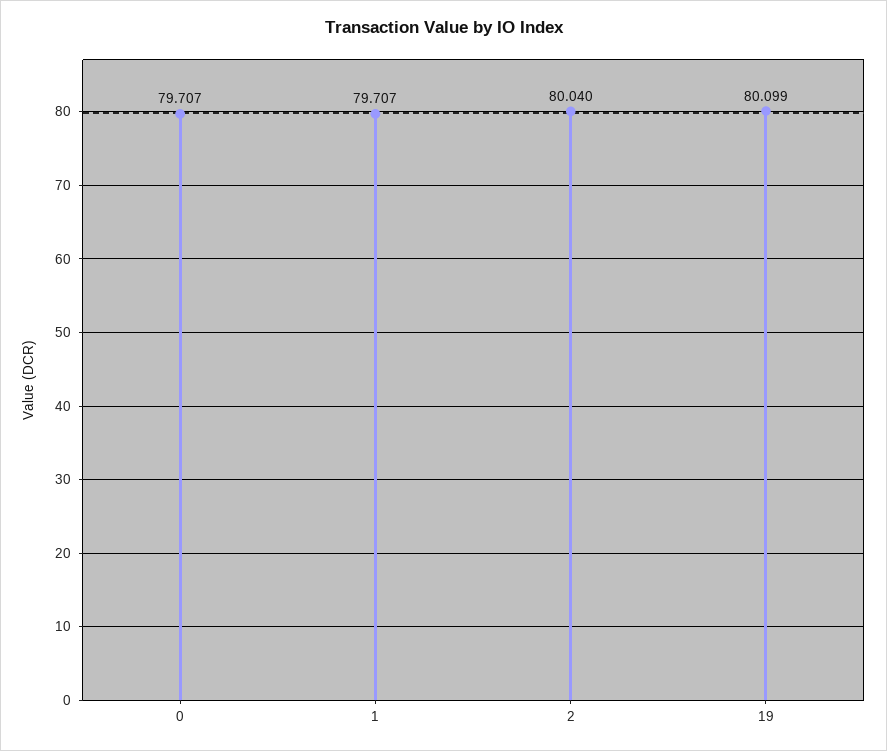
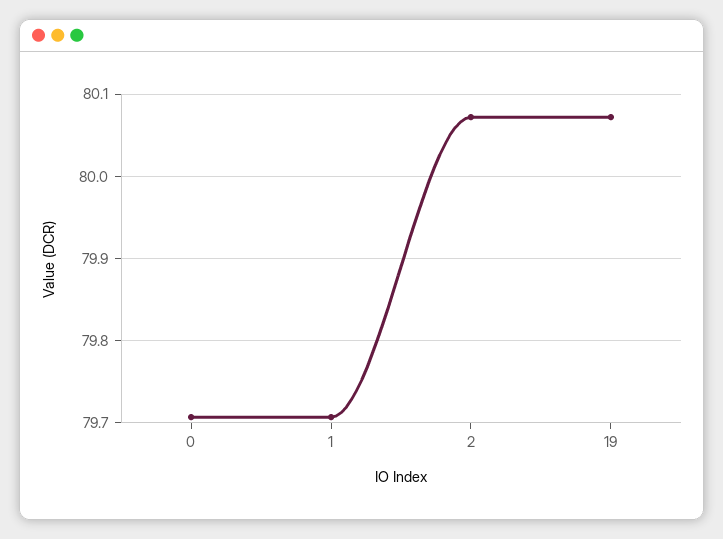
2: 80.04 -> 80.07
19: 80.099 -> 80.07

